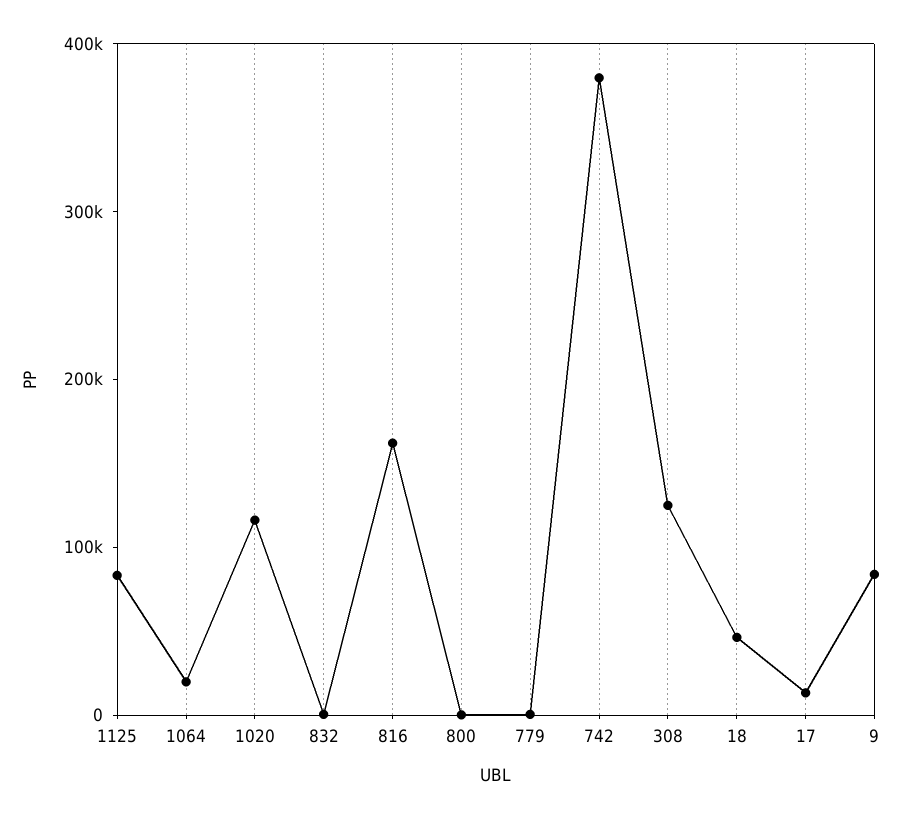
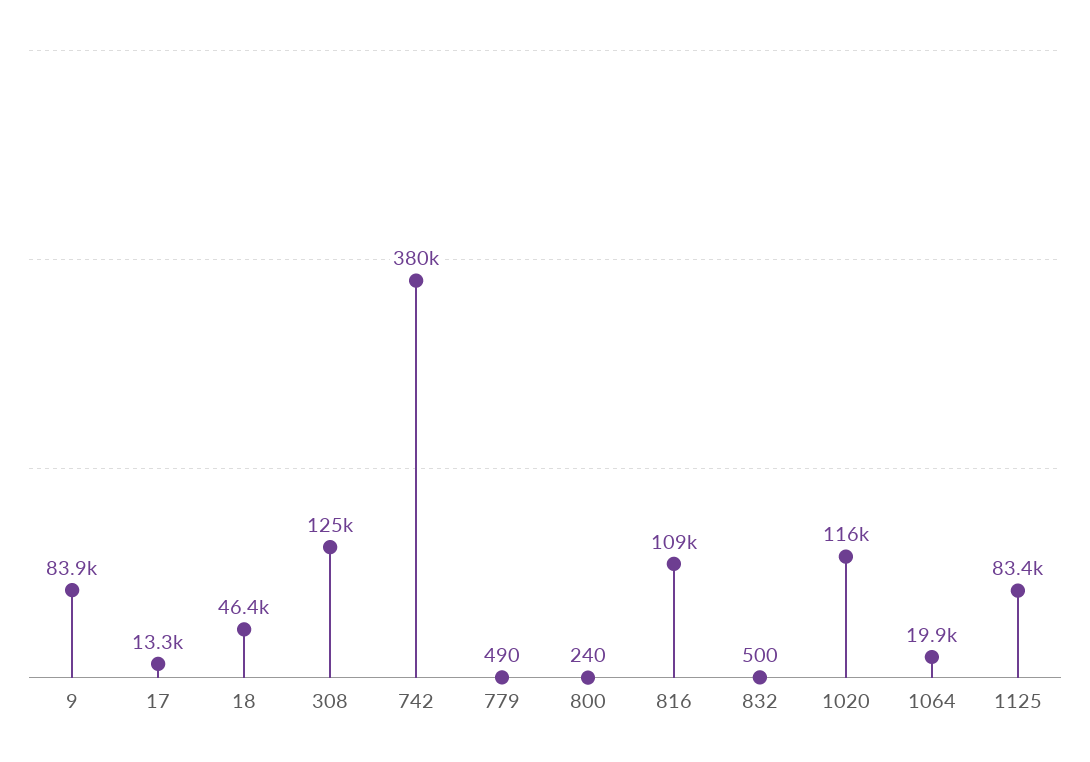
816: 160000 -> 109000

